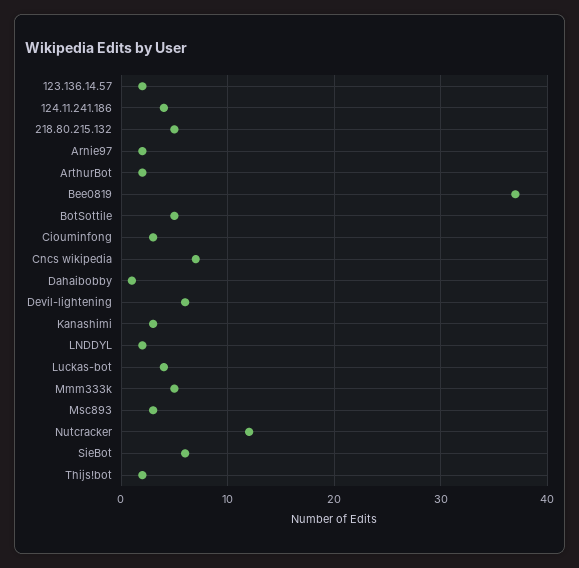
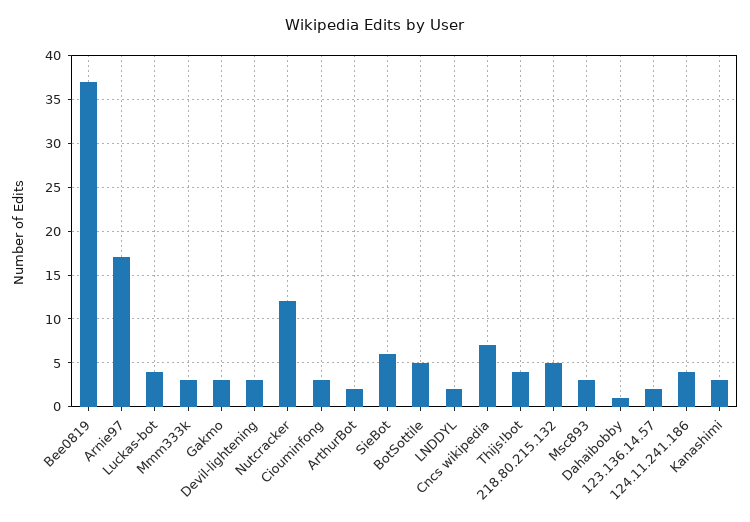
Arnie97: 2 -> 17
Devil-lightening: 6 -> 3
Mmm333k: 5 -> 3
Thijs!bot: 2 -> 4
Gakmo: none -> 3

